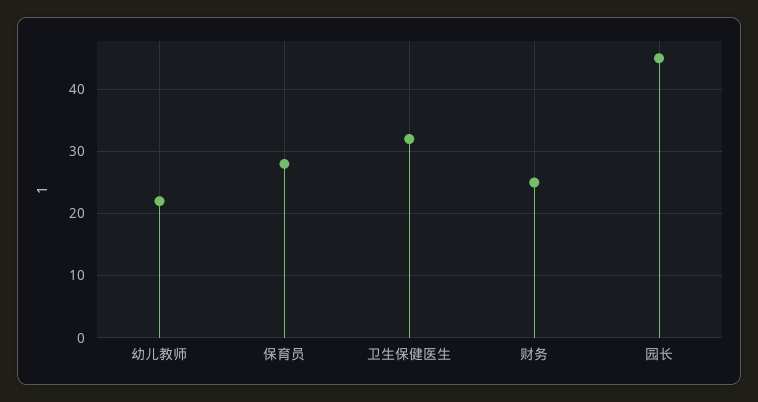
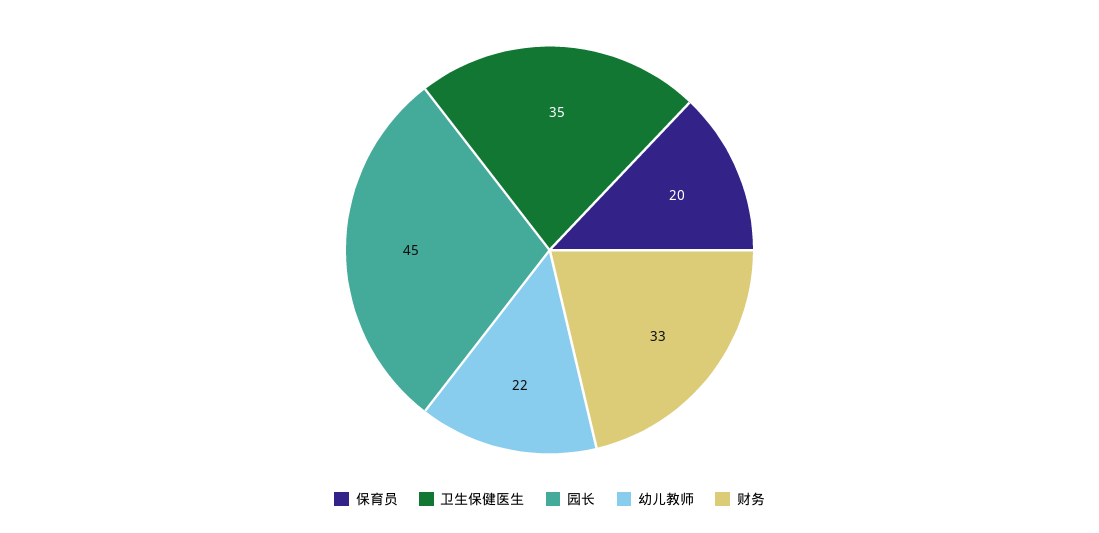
保育员: 28 -> 20
卫生保健医生: 32 -> 35
财务: 25 -> 33

